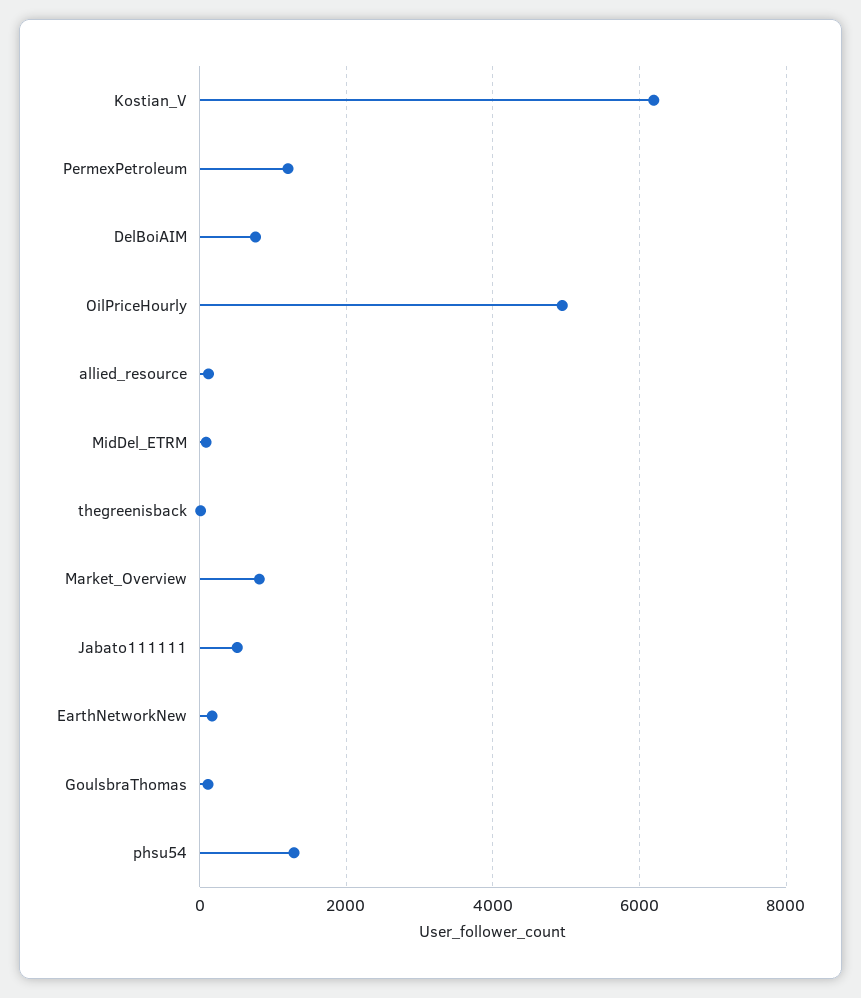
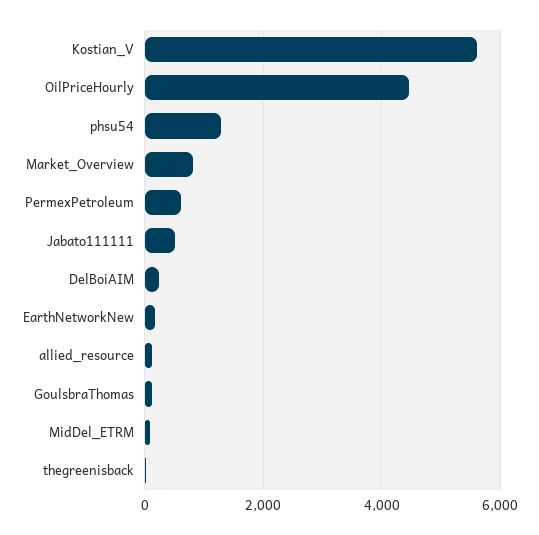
Kostian_V: 6200 -> 5600
PermexPetroleum: 1200 -> 600
DelBoiAIM: 800 -> 200
OilPriceHourly: 5000 -> 4400

